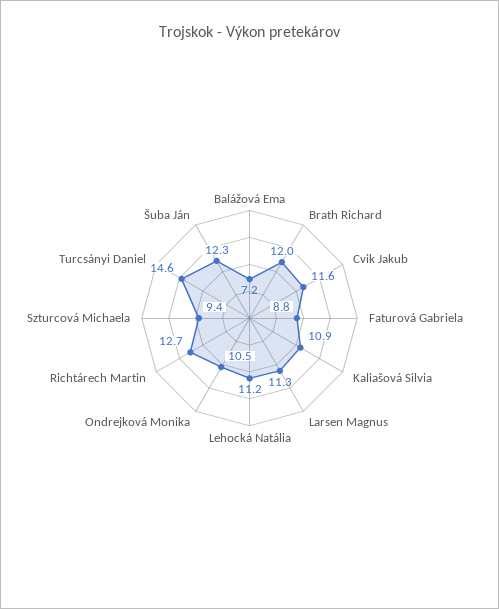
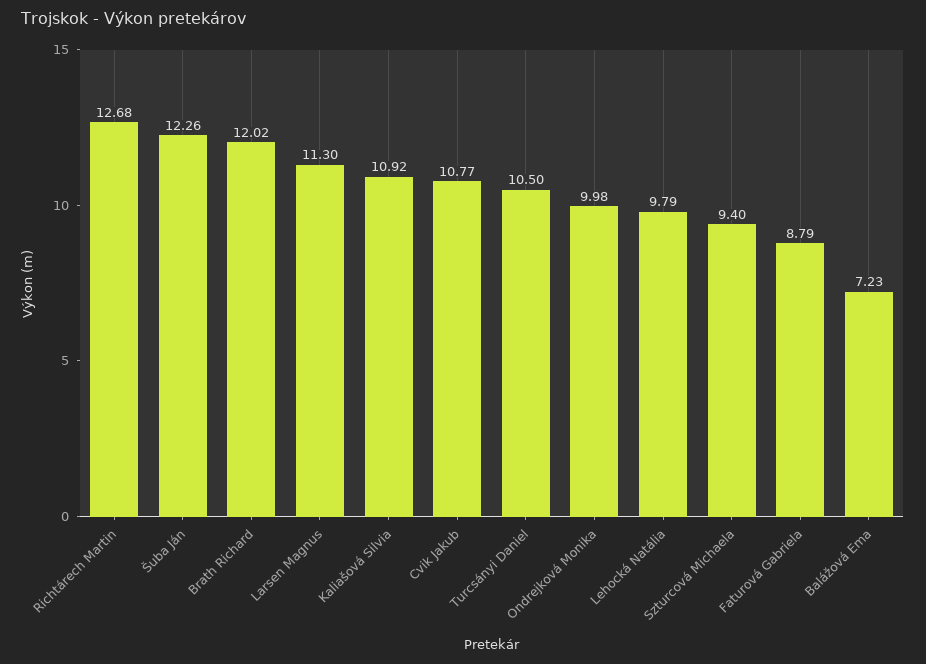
Cvik Jakub: 11.6 -> 10.77
Lehocká Natália: 11.2 -> 9.79
Ondrejková Monika: 10.5 -> 9.98
Turcsányi Daniel: 14.6 -> 10.5

